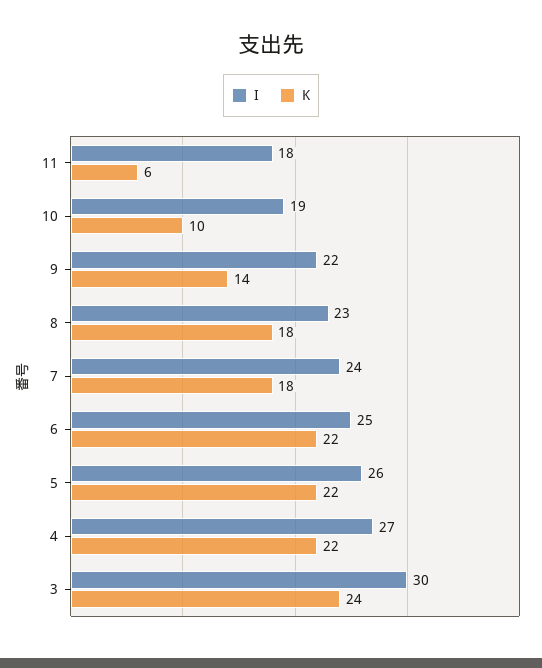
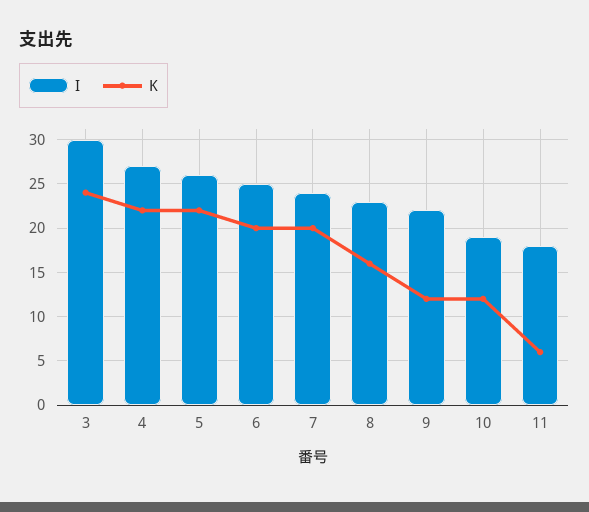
K, 10: 10 -> 12
K, 9: 14 -> 12
K, 8: 18 -> 16
K, 7: 18 -> 20
K, 6: 22 -> 20

